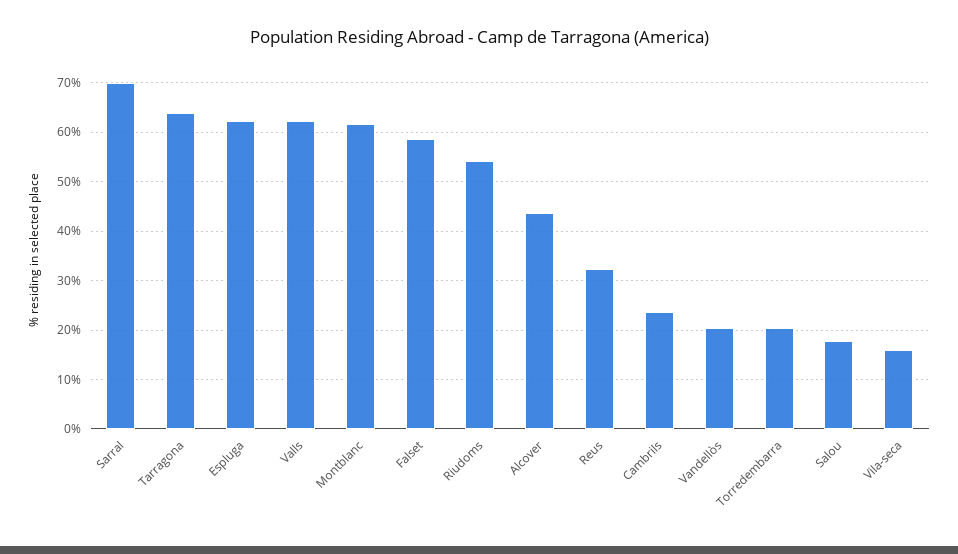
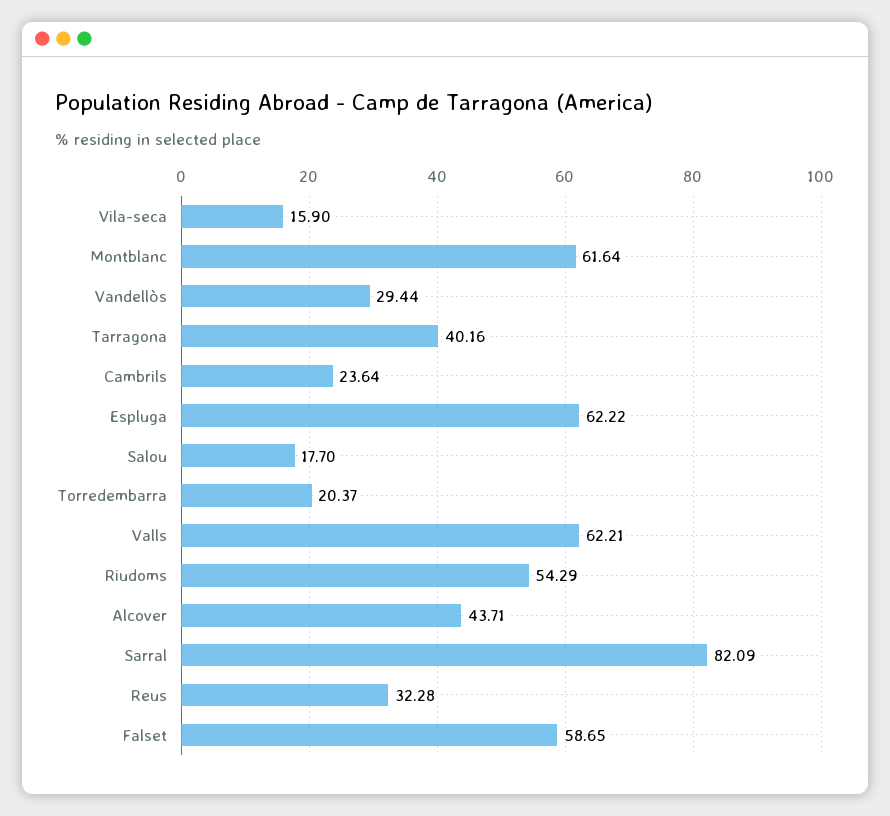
Sarral: 70 -> 82.09
Tarragona: 64 -> 40.16
Vandellòs: 20 -> 29.44

